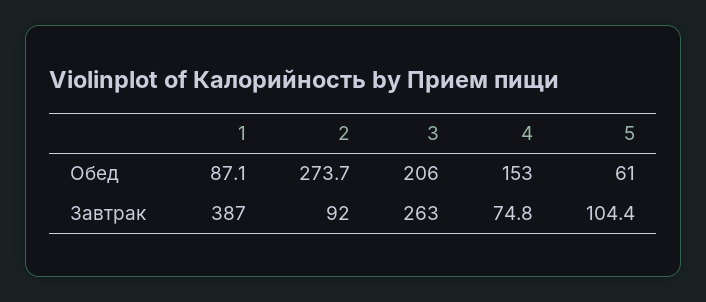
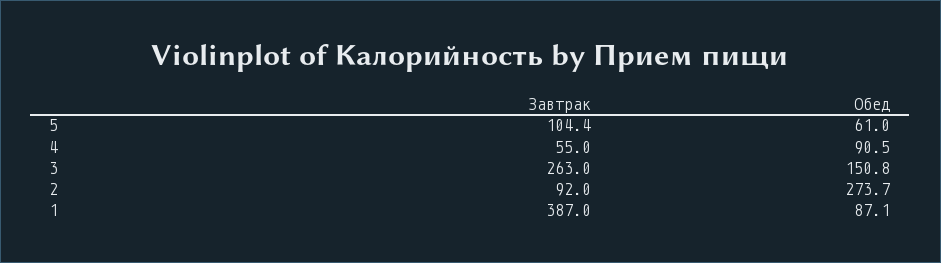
3, Обед: 206 -> 150.8
4, Обед: 153 -> 90.5
4, Завтрак: 74.8 -> 55

